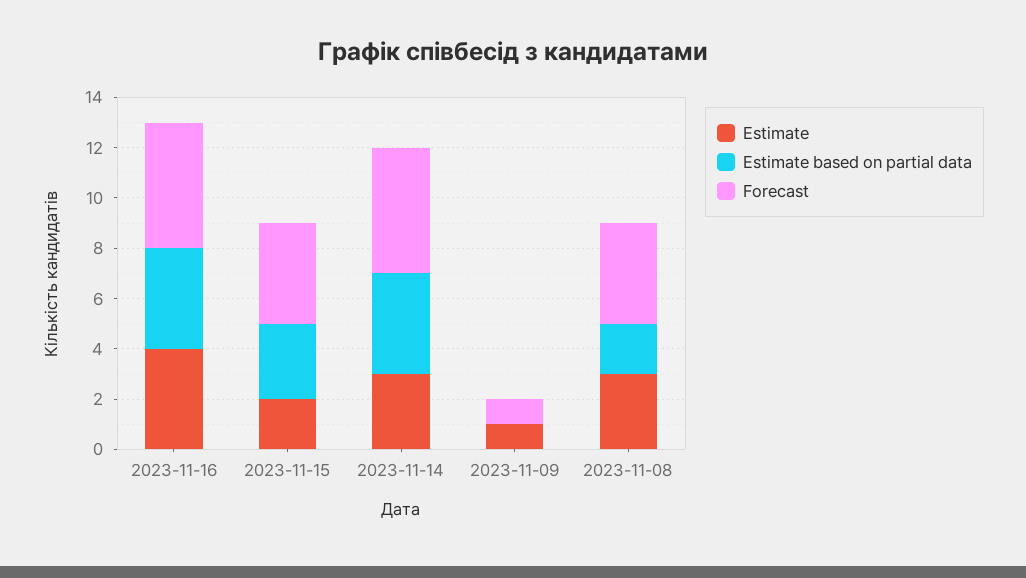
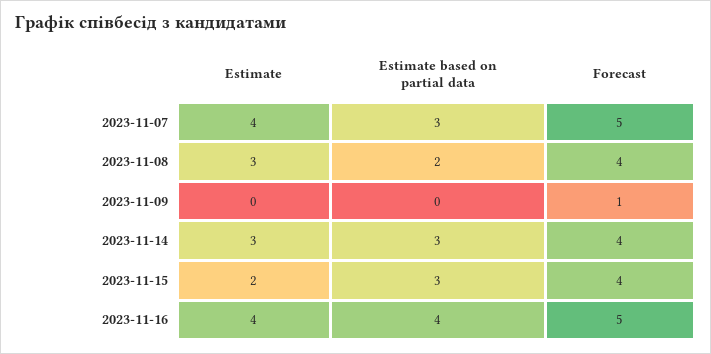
Estimate based on partial data, 2023-11-14: 4 -> 3
Forecast, 2023-11-14: 5 -> 4
Estimate, 2023-11-09: 1 -> 0
Estimate, 2023-11-07: none -> 4
Estimate based on partial data, 2023-11-07: none -> 3
Forecast, 2023-11-07: none -> 5

